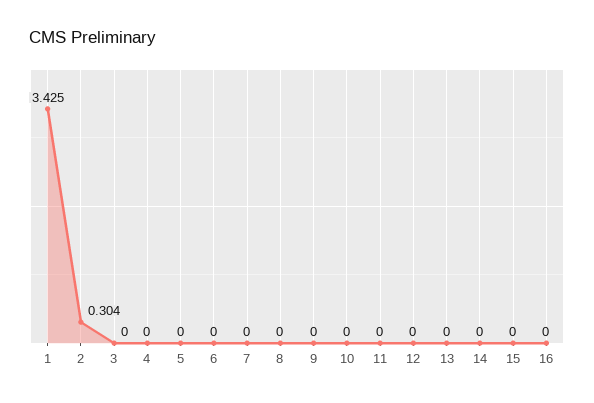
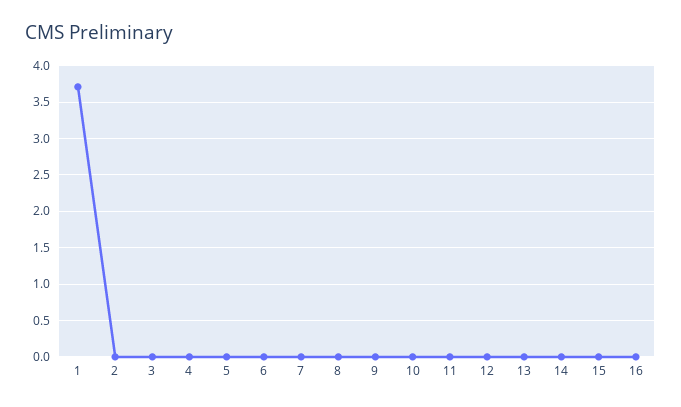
1: 3.425 -> 3.7
2: 0.304 -> 0

